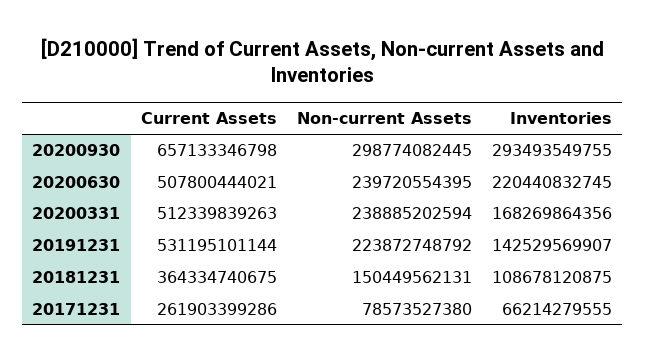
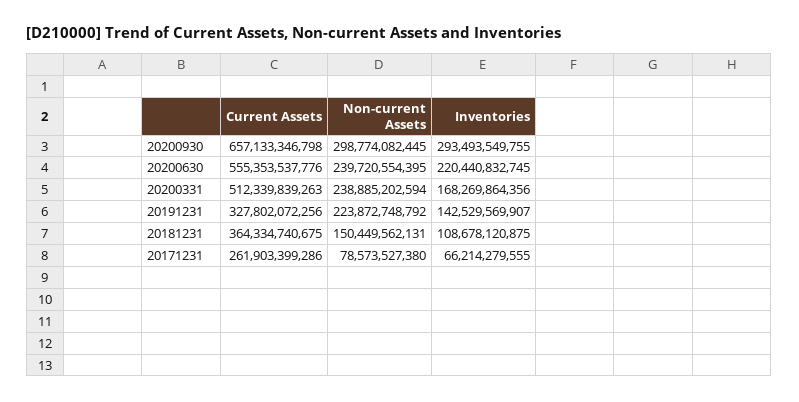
Current Assets, 20200630: 507800444021 -> 555353537776
Current Assets, 20191231: 531195101144 -> 327802072256

